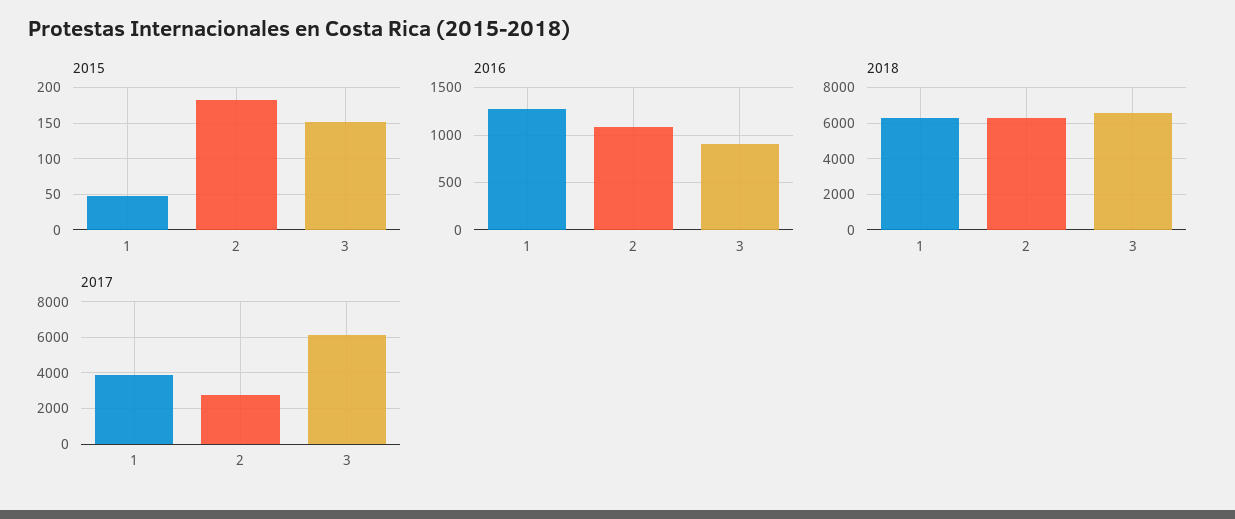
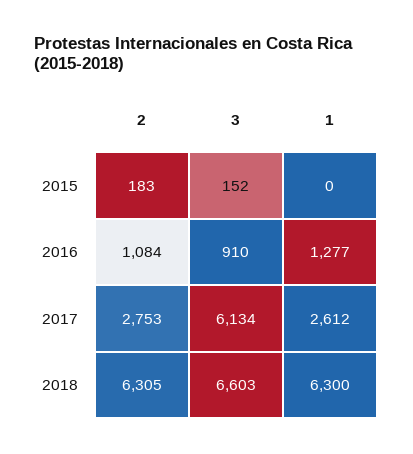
2015, 1: 50 -> 0
2017, 1: 4000 -> 2612

